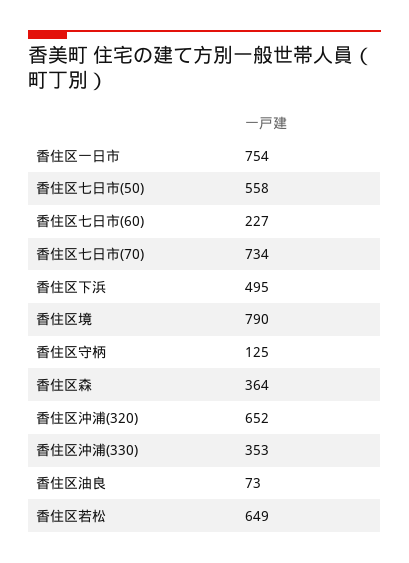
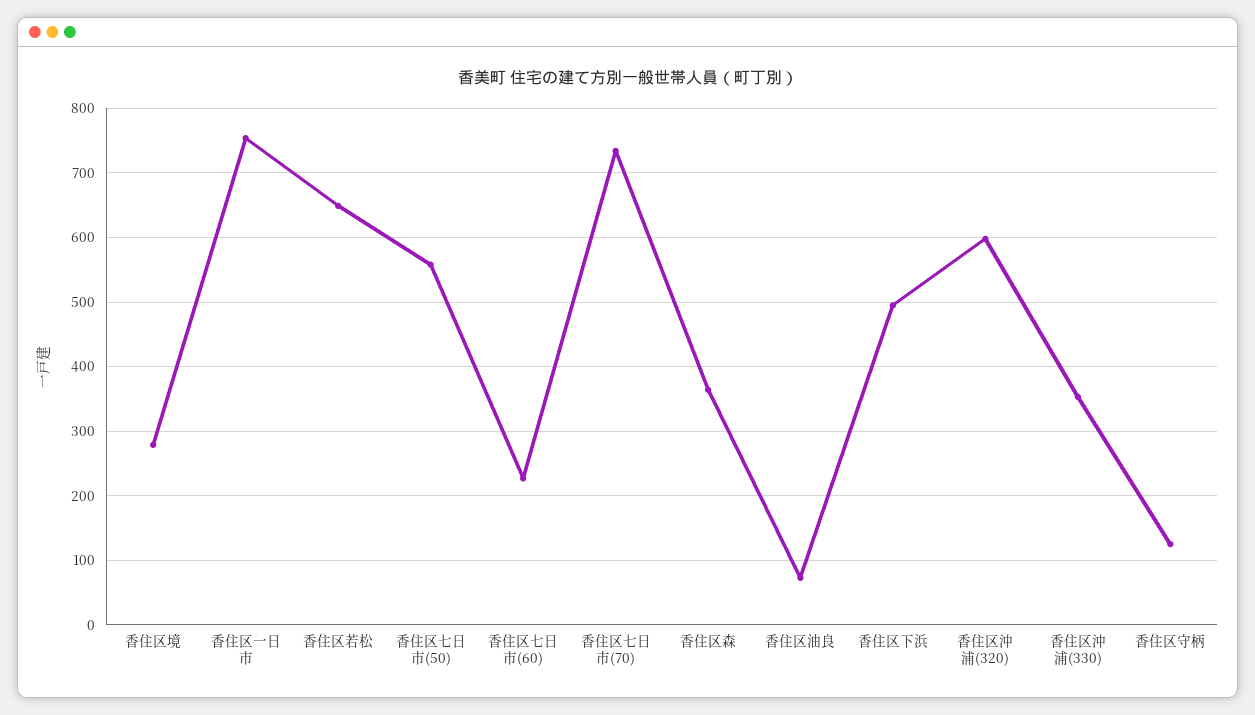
香住区境: 790 -> 280
香住区沖浦(320): 652 -> 600

